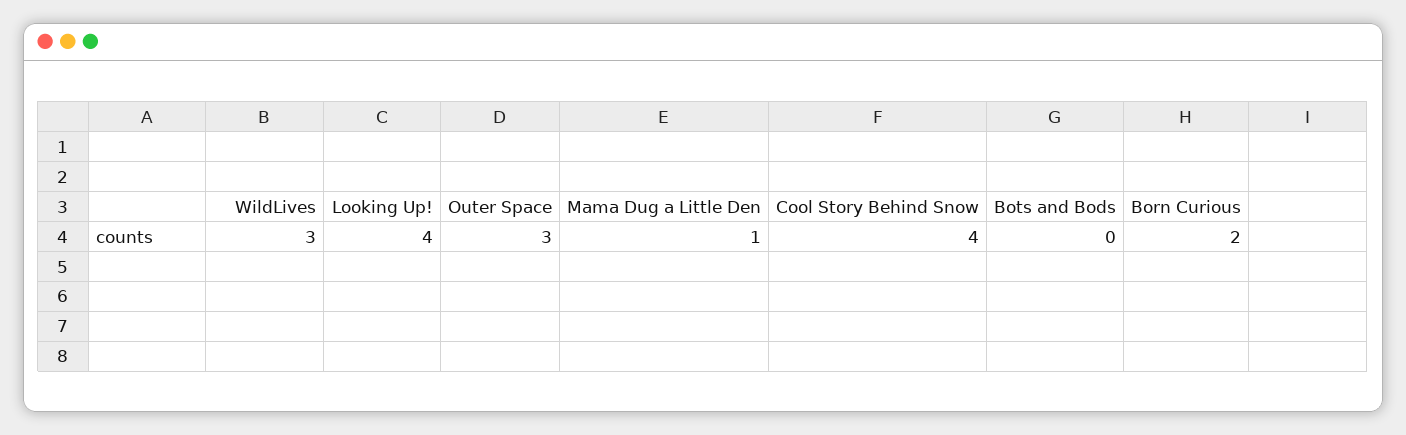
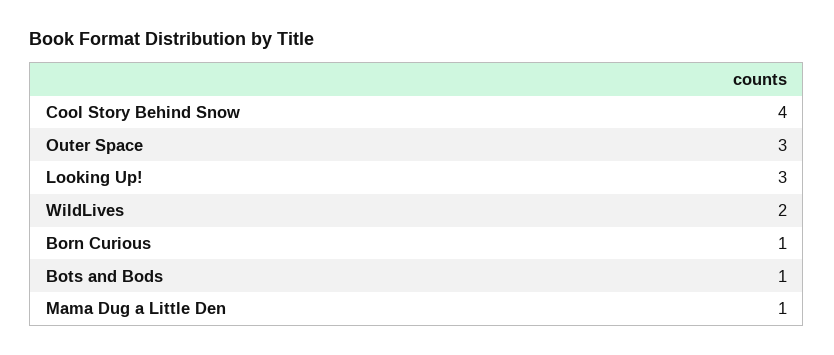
WildLives: 3 -> 2
Looking Up!: 4 -> 3
Bots and Bods: 0 -> 1
Born Curious: 2 -> 1

